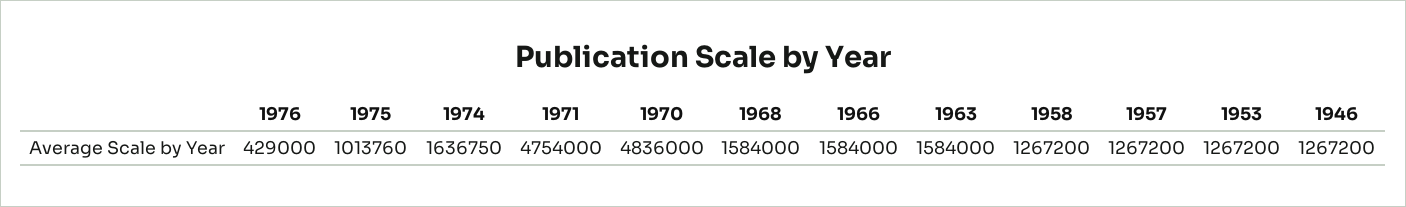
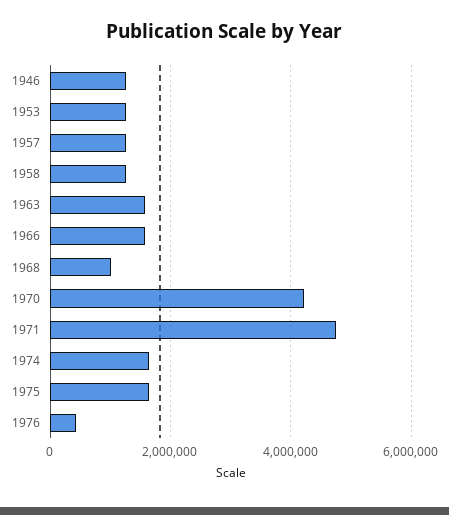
1975: 1013760 -> 1600000
1970: 4836000 -> 4200000
1968: 1584000 -> 1000000

